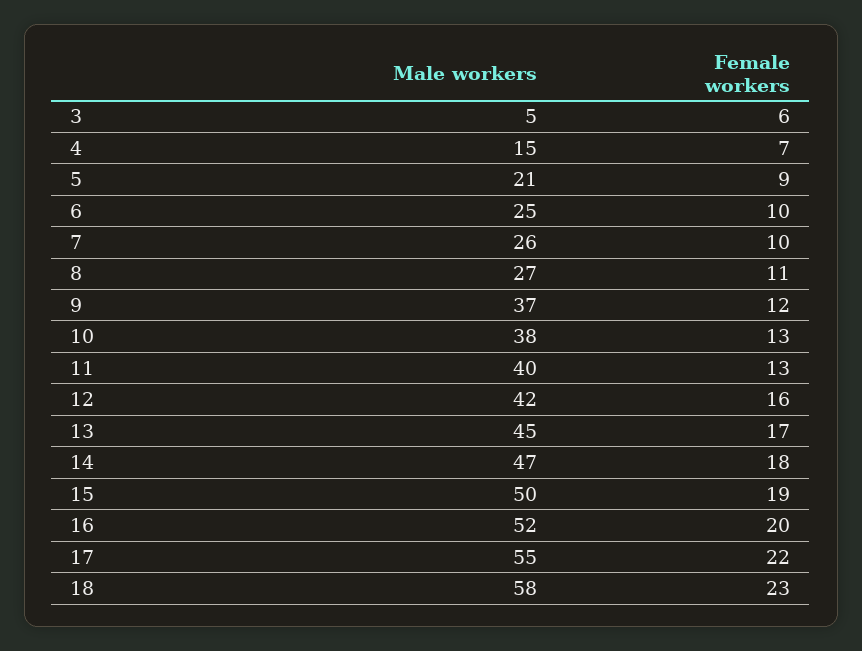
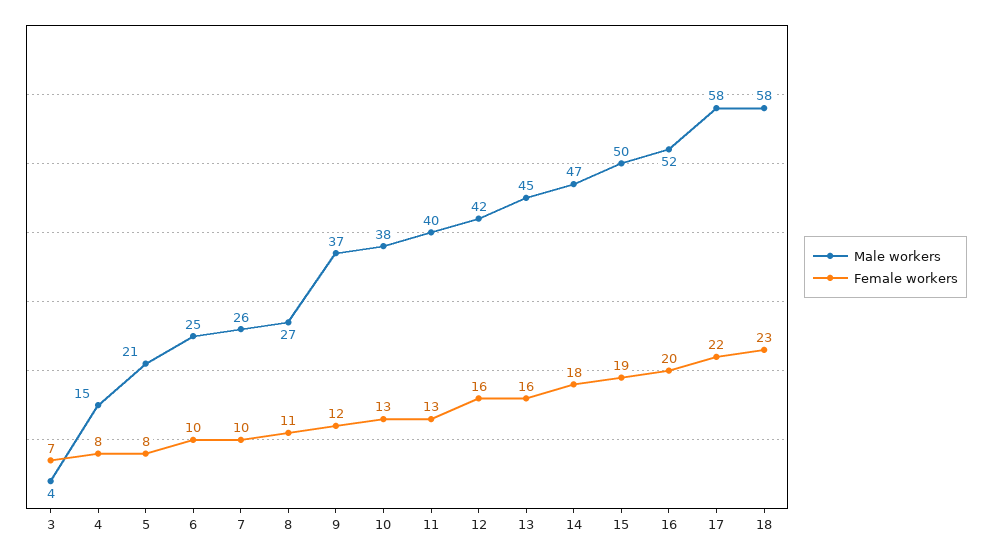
Male workers, 3: 5 -> 4
Female workers, 3: 6 -> 7
Female workers, 4: 7 -> 8
Female workers, 5: 9 -> 8
Female workers, 13: 17 -> 16
Male workers, 17: 55 -> 58

